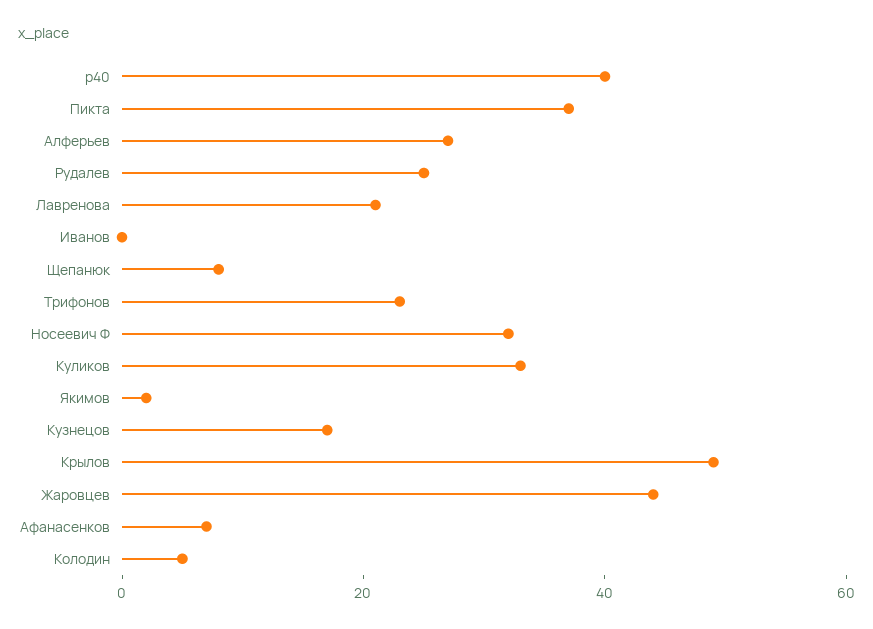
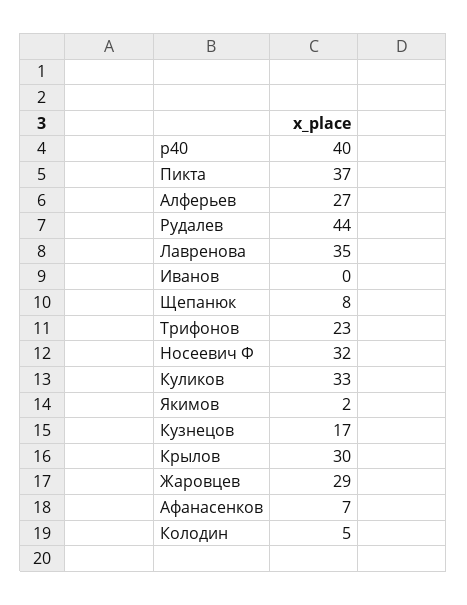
Рудалев: 25 -> 44
Лавренова: 20 -> 35
Крылов: 50 -> 30
Жаровцев: 45 -> 29

